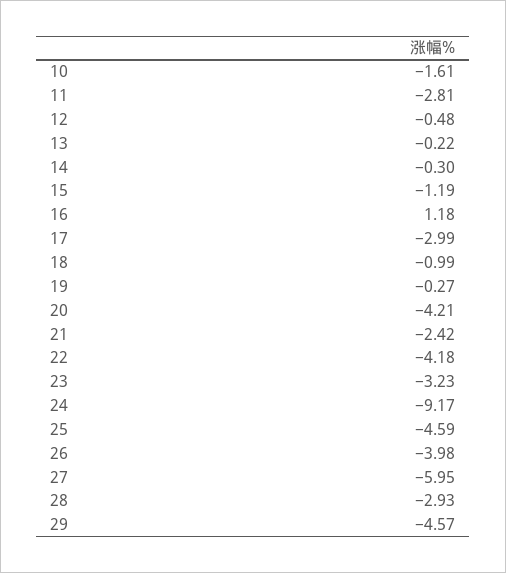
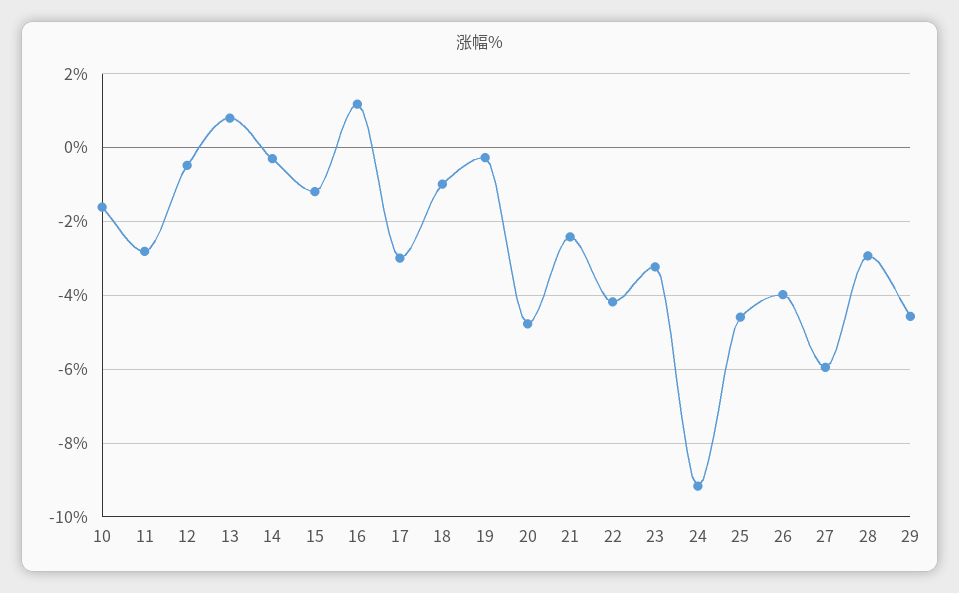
13: -0.22 -> 0.8
20: -4.21 -> -4.8

